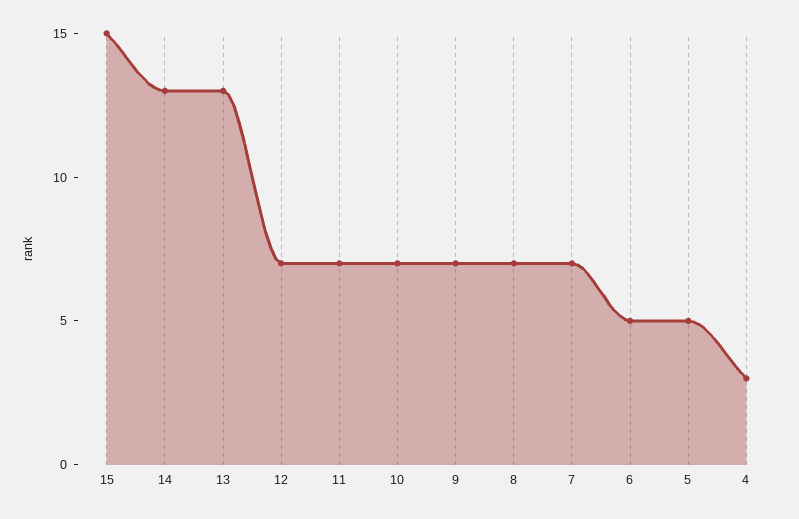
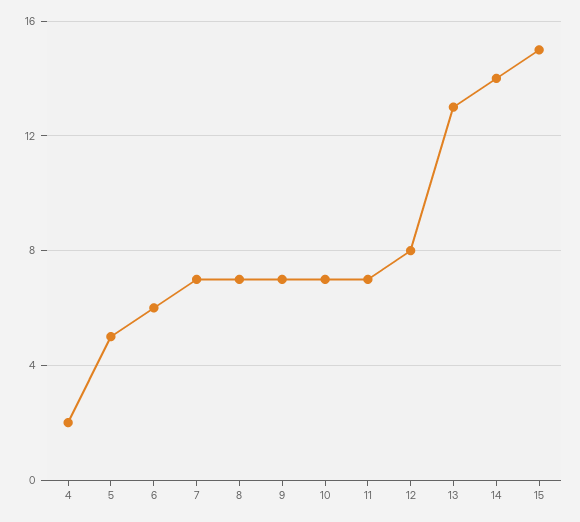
14: 13 -> 14
12: 7 -> 8
6: 5 -> 6
4: 3 -> 2

